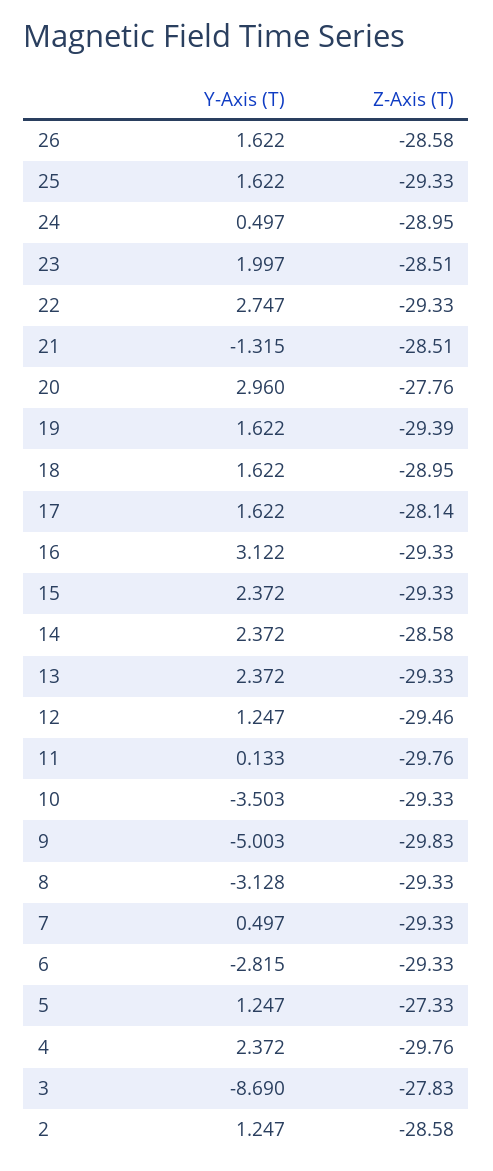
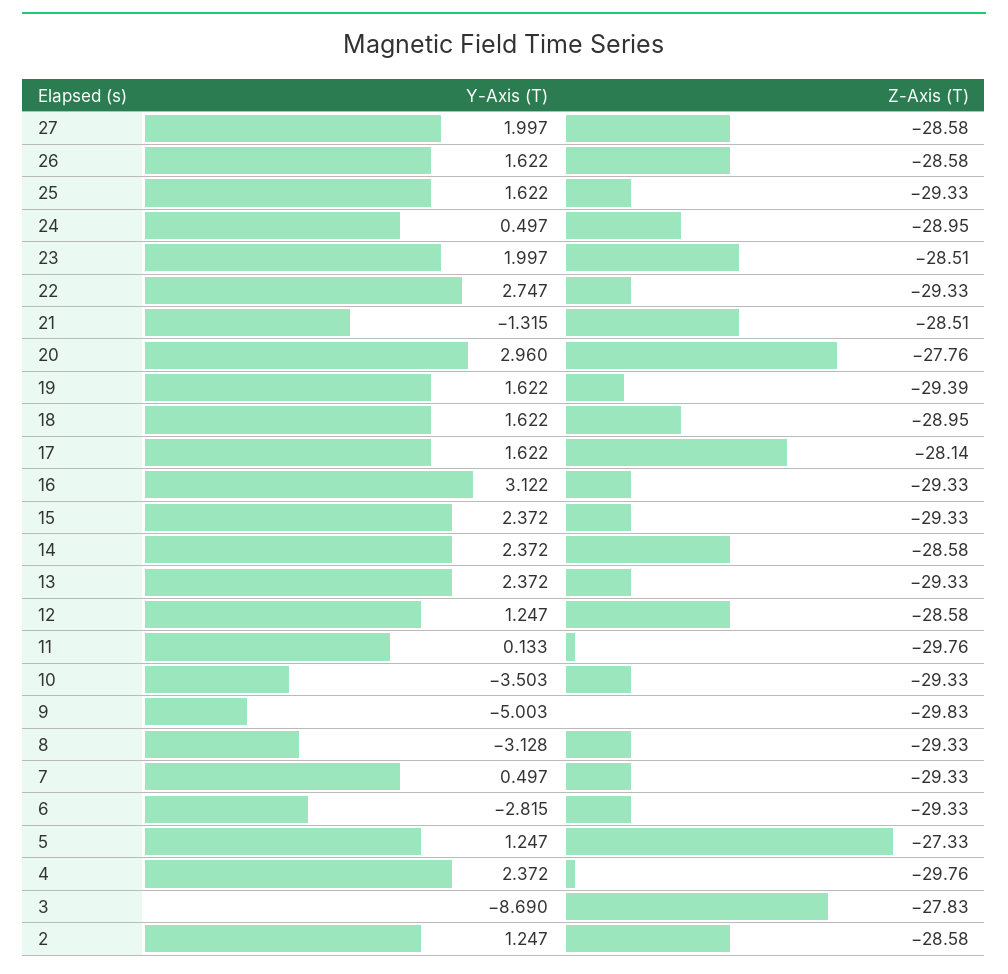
Z-Axis (T), 12: -29.46 -> -28.58
Y-Axis (T), 27: none -> 1.997
Z-Axis (T), 27: none -> -28.58

